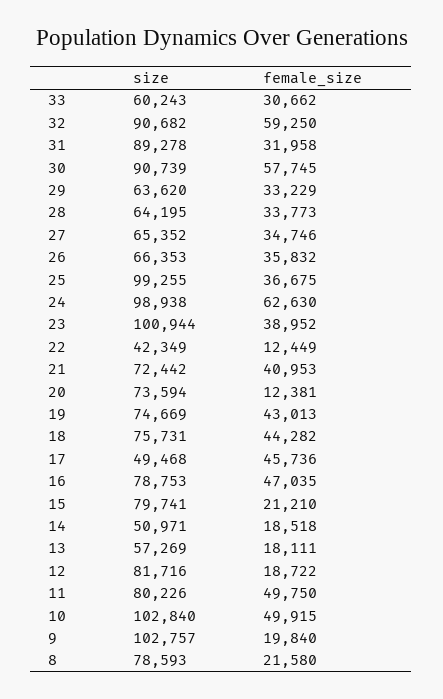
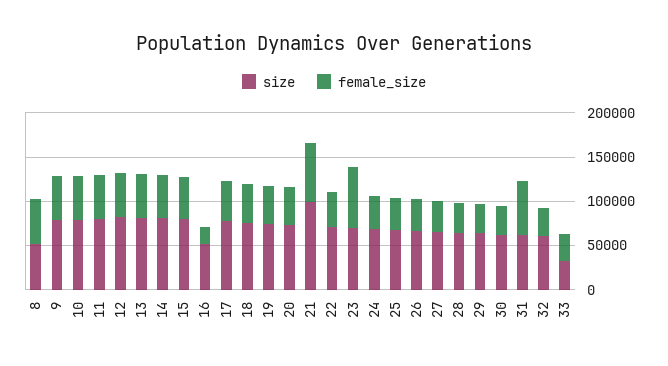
size, 33: 60243 -> 30000
size, 32: 90682 -> 60000
female_size, 32: 59250 -> 30000
size, 31: 89278 -> 60000
female_size, 31: 31958 -> 60000
size, 30: 90739 -> 60000
female_size, 30: 57745 -> 30000
size, 25: 99255 -> 70000
size, 24: 98938 -> 70000
female_size, 24: 62630 -> 40000
size, 23: 100944 -> 70000
female_size, 23: 38952 -> 70000
size, 22: 42349 -> 70000
female_size, 22: 12449 -> 40000
size, 21: 72442 -> 100000
female_size, 21: 40953 -> 70000
female_size, 20: 12381 -> 40000
size, 17: 49468 -> 80000
size, 16: 78753 -> 50000
female_size, 16: 47035 -> 20000
female_size, 15: 21210 -> 50000
size, 14: 50971 -> 80000
female_size, 14: 18518 -> 50000
size, 13: 57269 -> 80000
female_size, 13: 18111 -> 50000
female_size, 12: 18722 -> 50000
size, 10: 102840 -> 80000
size, 9: 102757 -> 80000
female_size, 9: 19840 -> 50000
size, 8: 78593 -> 50000
female_size, 8: 21580 -> 50000

